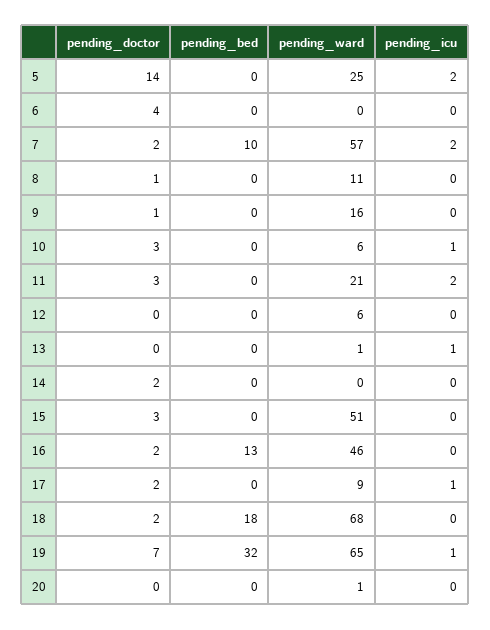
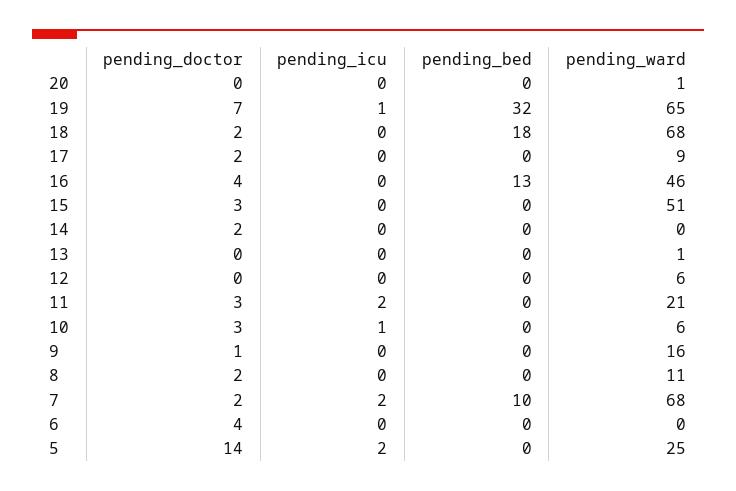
pending_ward, 7: 57 -> 68
pending_doctor, 8: 1 -> 2
pending_icu, 13: 1 -> 0
pending_doctor, 16: 2 -> 4
pending_icu, 17: 1 -> 0

